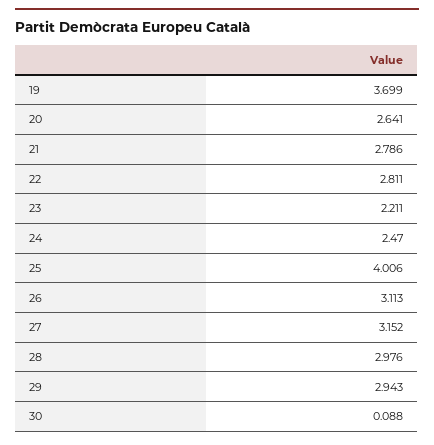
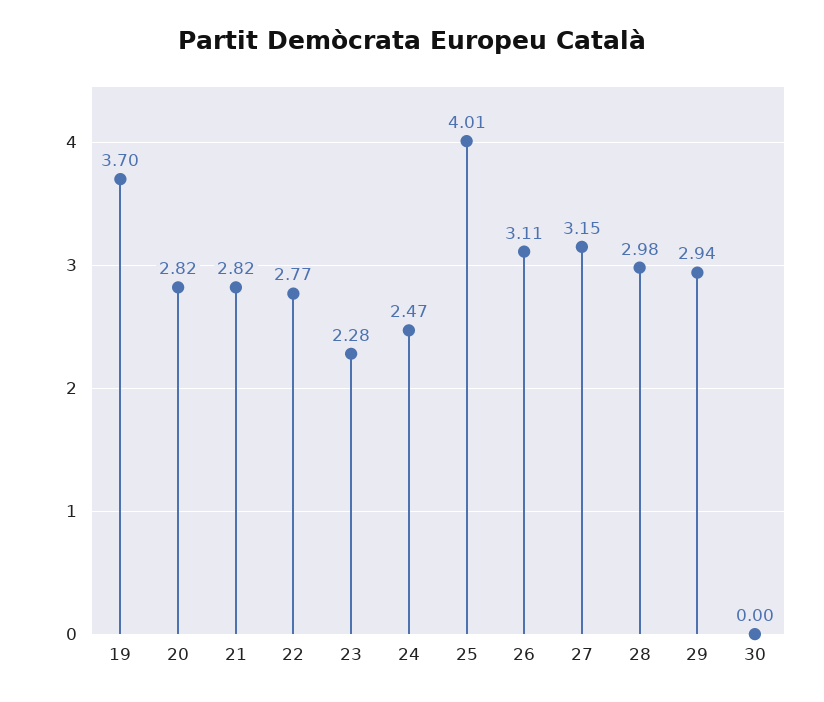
20: 2.641 -> 2.82
21: 2.786 -> 2.82
22: 2.811 -> 2.77
23: 2.211 -> 2.28
30: 0.088 -> 0

